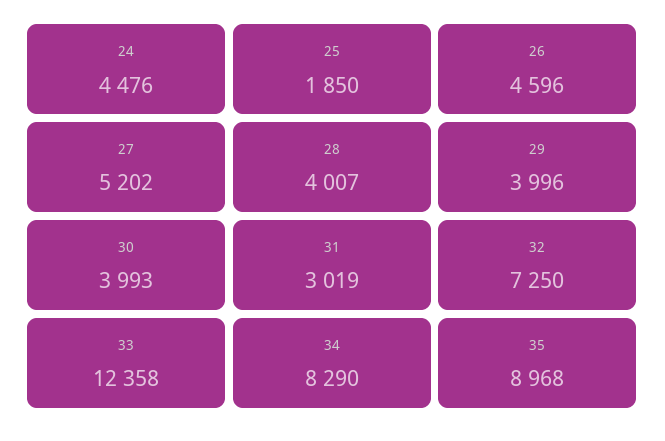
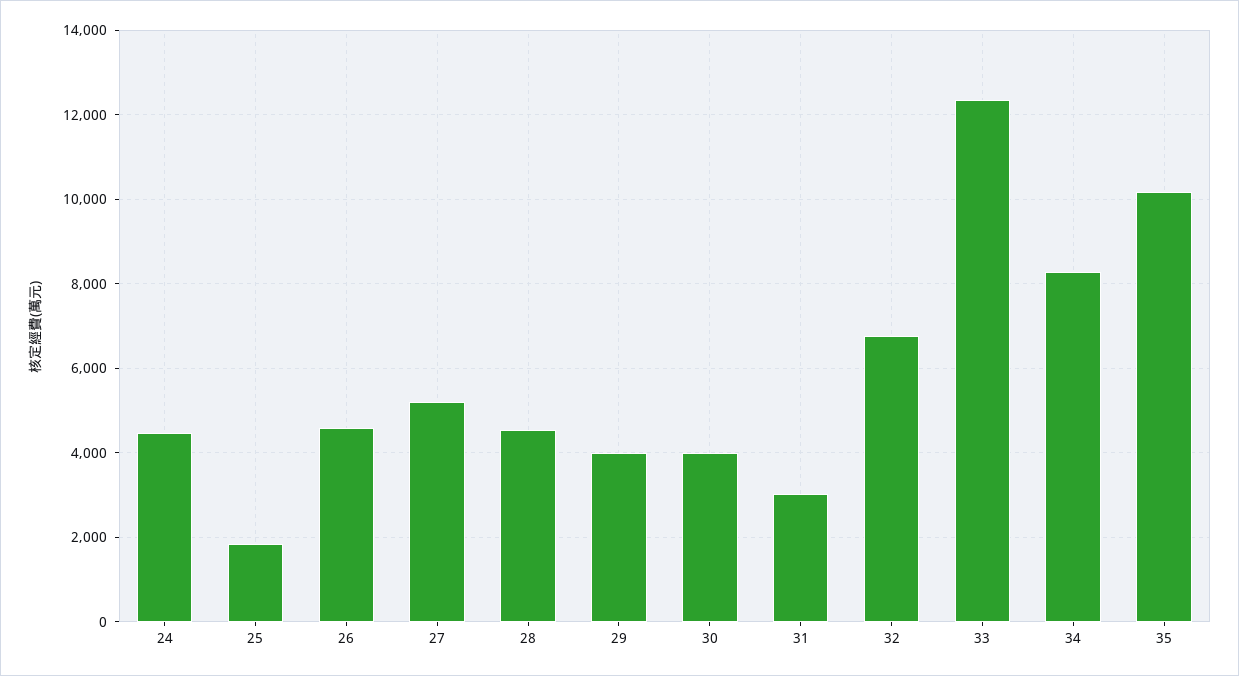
28: 4007 -> 4600
32: 7250 -> 6800
35: 8968 -> 10200

